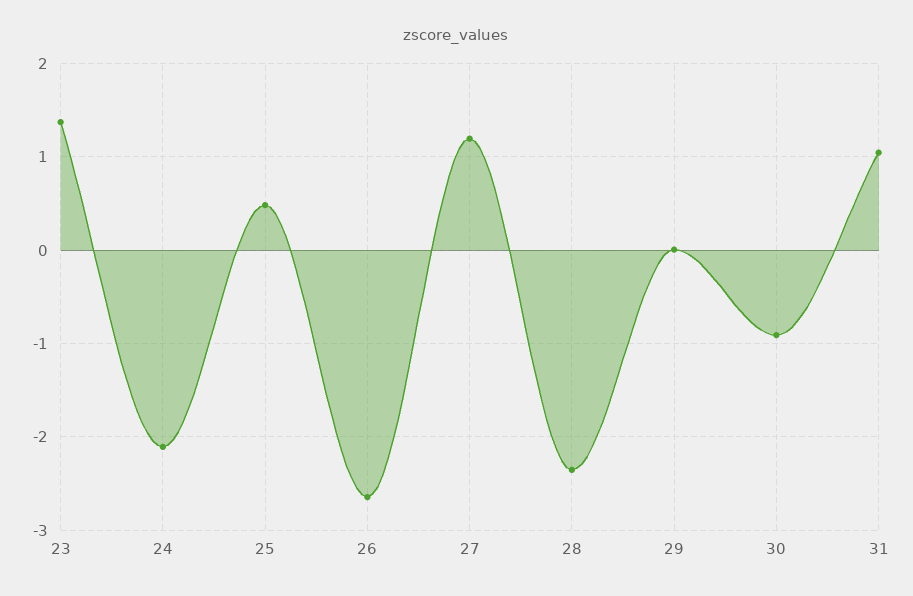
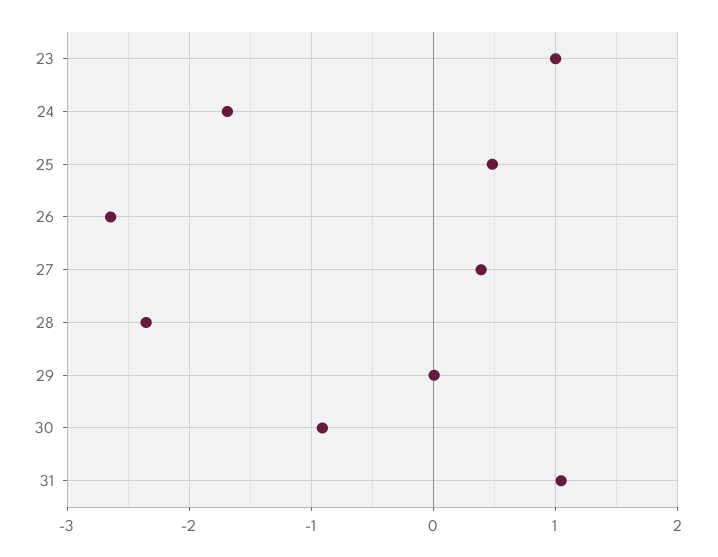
23: 1.4 -> 1
24: -2.1 -> -1.7
27: 1.2 -> 0.4

